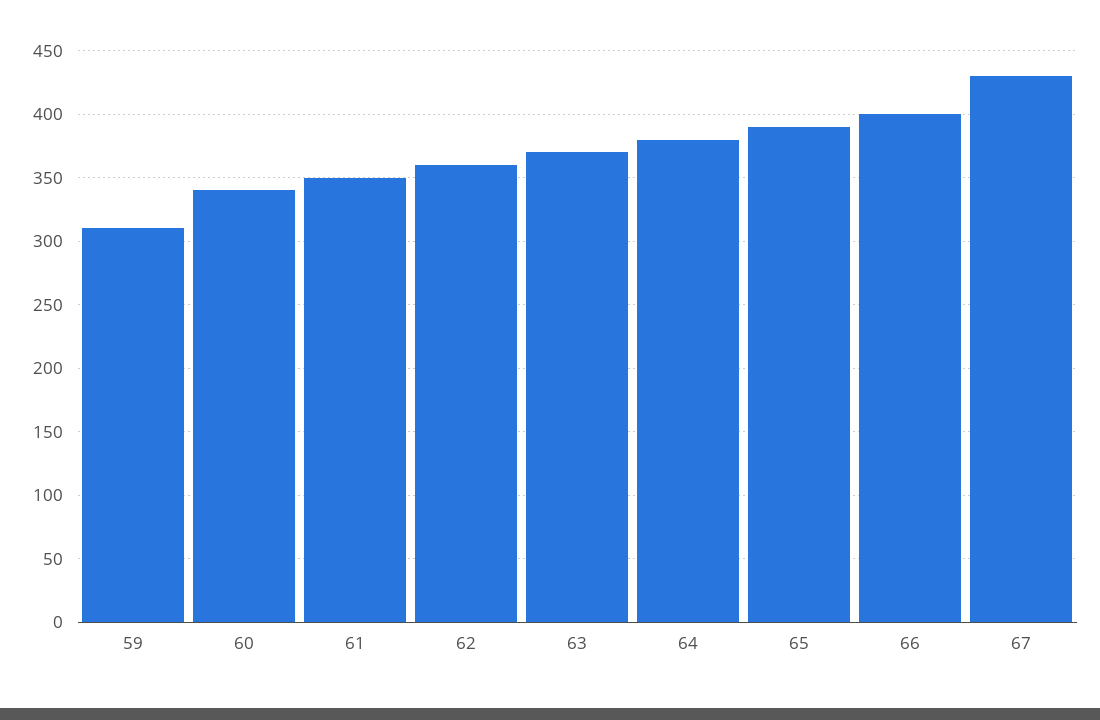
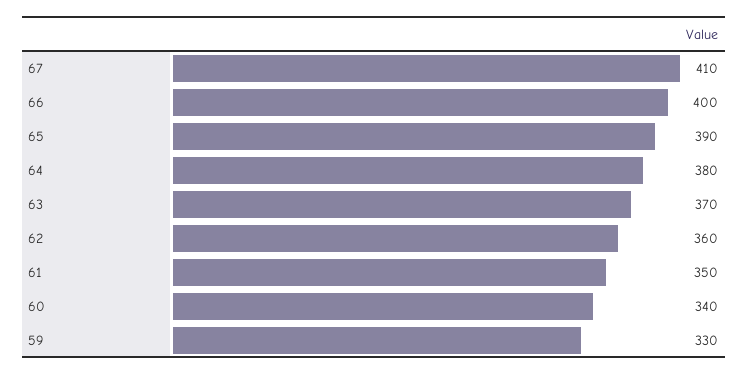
59: 310 -> 330
67: 430 -> 410

